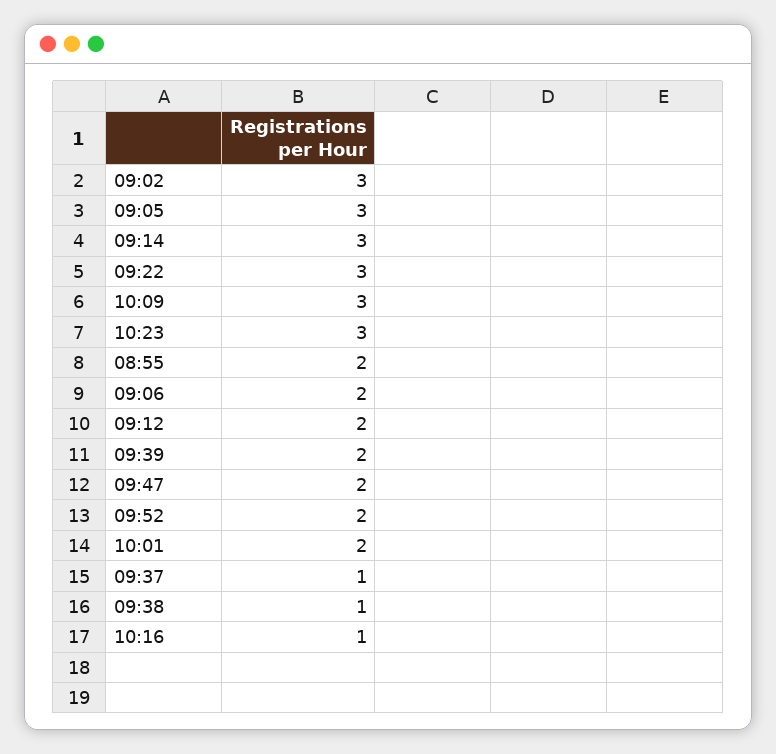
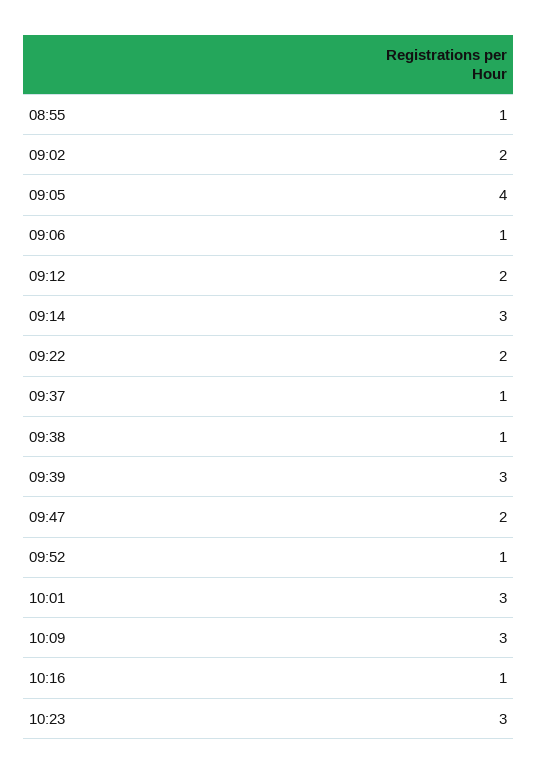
09:02: 3 -> 2
09:05: 3 -> 4
09:22: 3 -> 2
08:55: 2 -> 1
09:06: 2 -> 1
09:39: 2 -> 3
09:52: 2 -> 1
10:01: 2 -> 3

